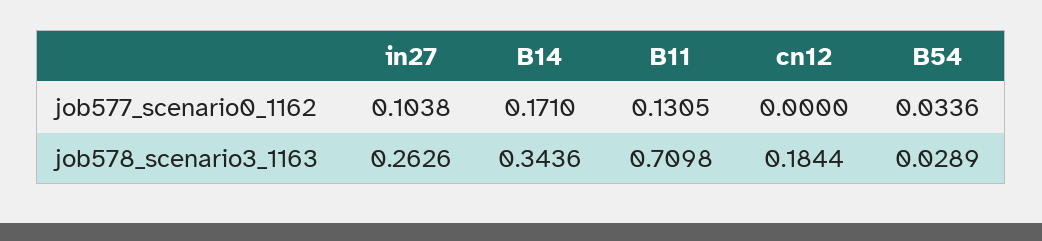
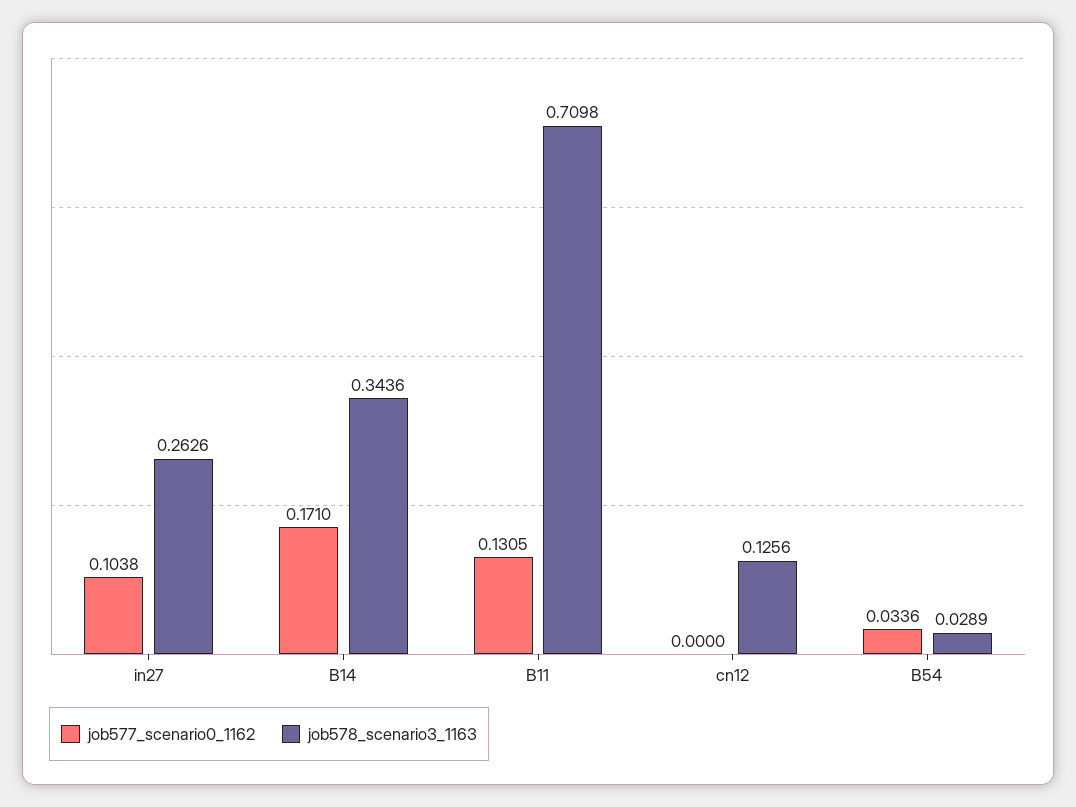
job578_scenario3_1163, cn12: 0.1844 -> 0.1256

